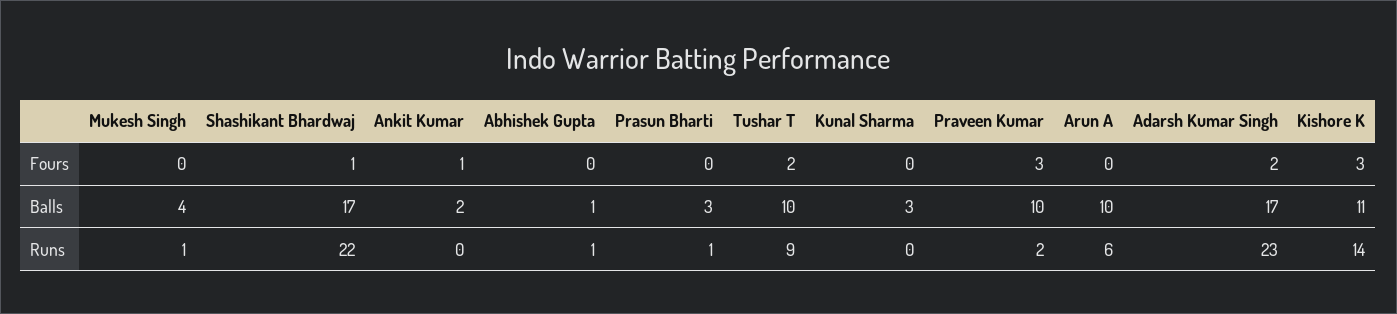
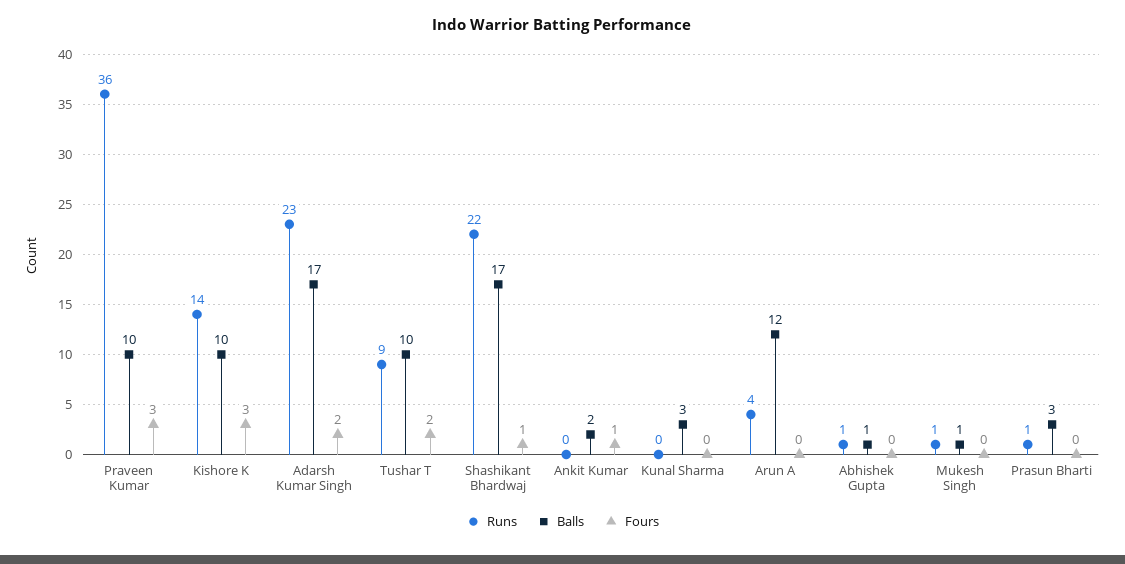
Balls, Mukesh Singh: 4 -> 1
Balls, Arun A: 10 -> 12
Balls, Kishore K: 11 -> 10
Runs, Praveen Kumar: 2 -> 36
Runs, Arun A: 6 -> 4

